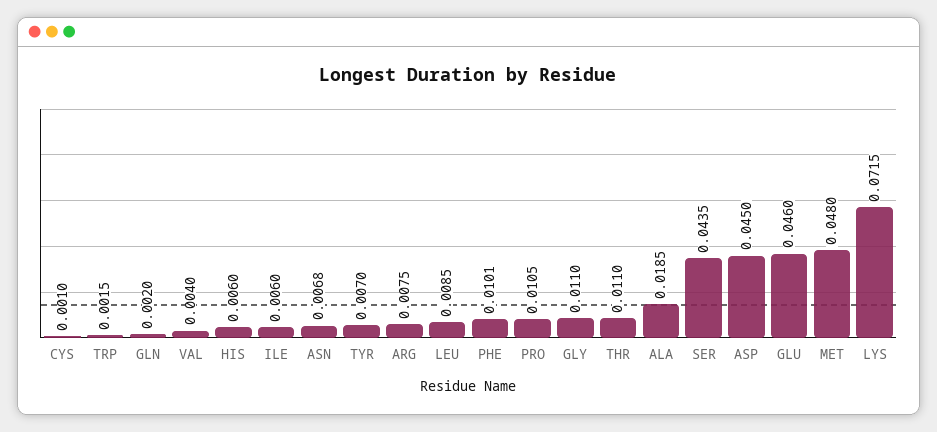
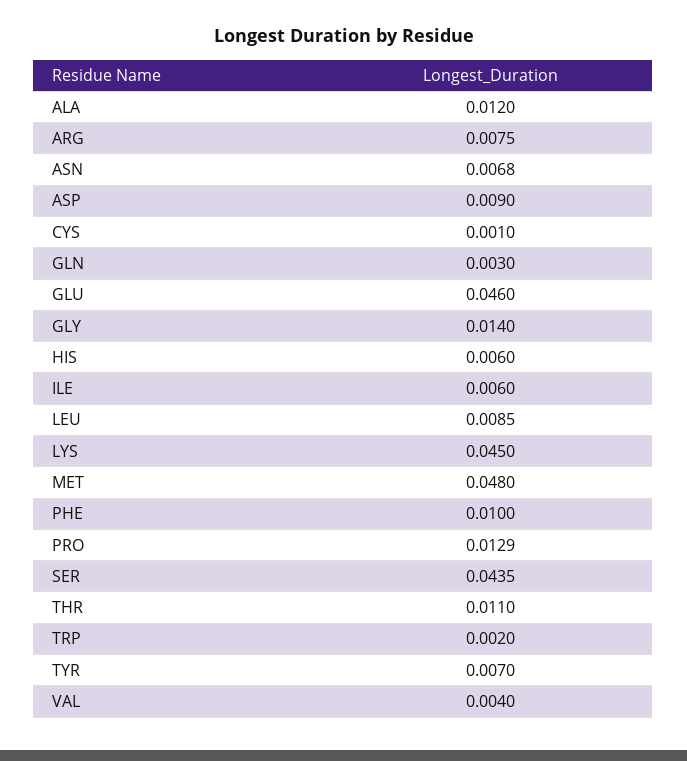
TRP: 0.0015 -> 0.002
GLN: 0.002 -> 0.003
PHE: 0.0101 -> 0.01
PRO: 0.0105 -> 0.0129
GLY: 0.011 -> 0.014
ALA: 0.0185 -> 0.012
ASP: 0.045 -> 0.009
LYS: 0.0715 -> 0.045

